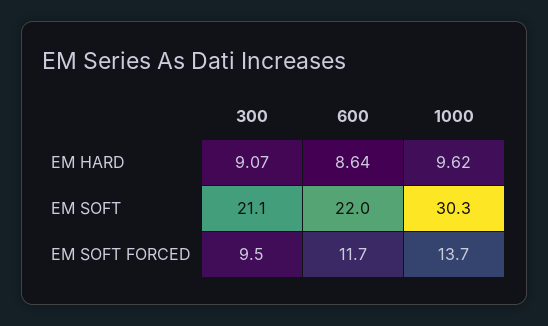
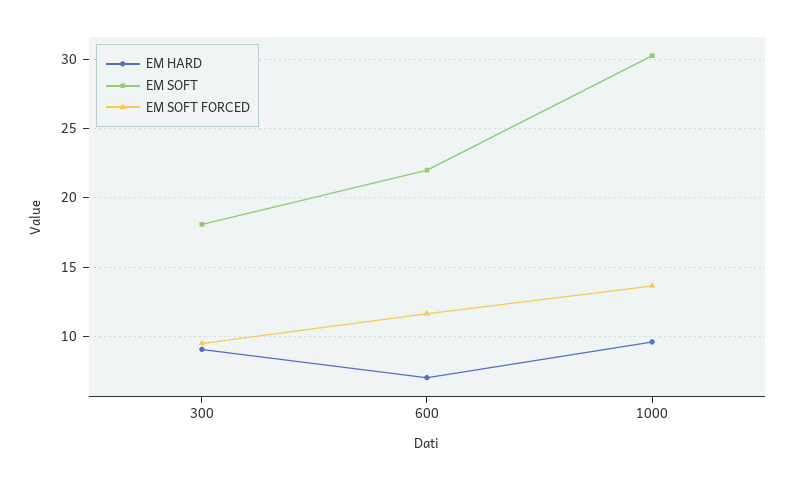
EM HARD, 600: 8.64 -> 7
EM SOFT, 300: 21.1 -> 18

